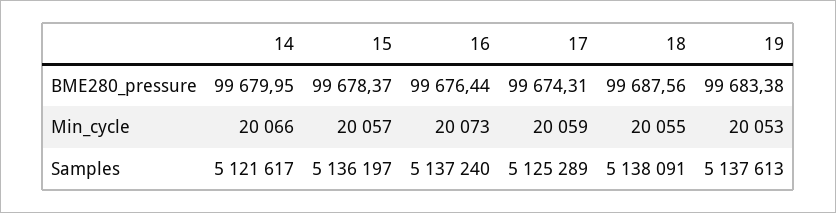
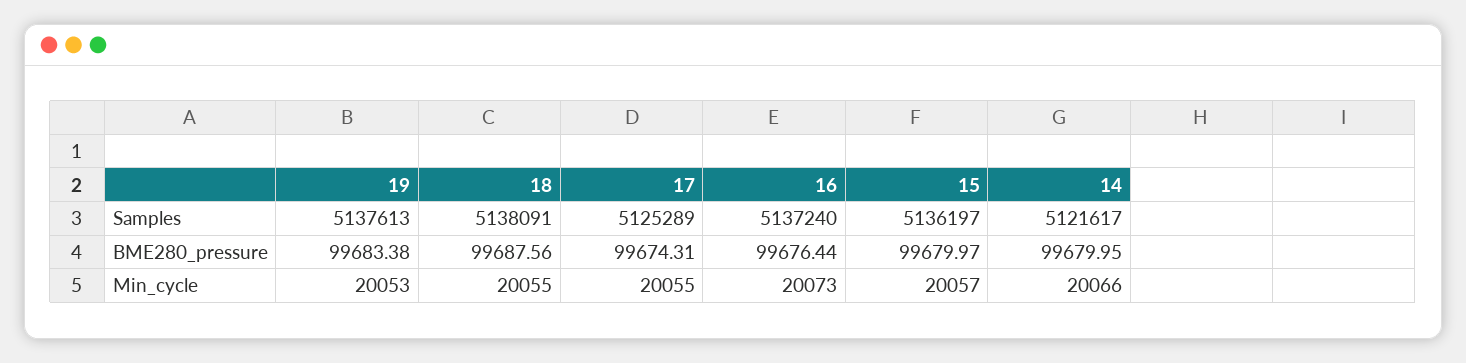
15, BME280_pressure: 99678.37 -> 99679.97
17, Min_cycle: 20059 -> 20055

